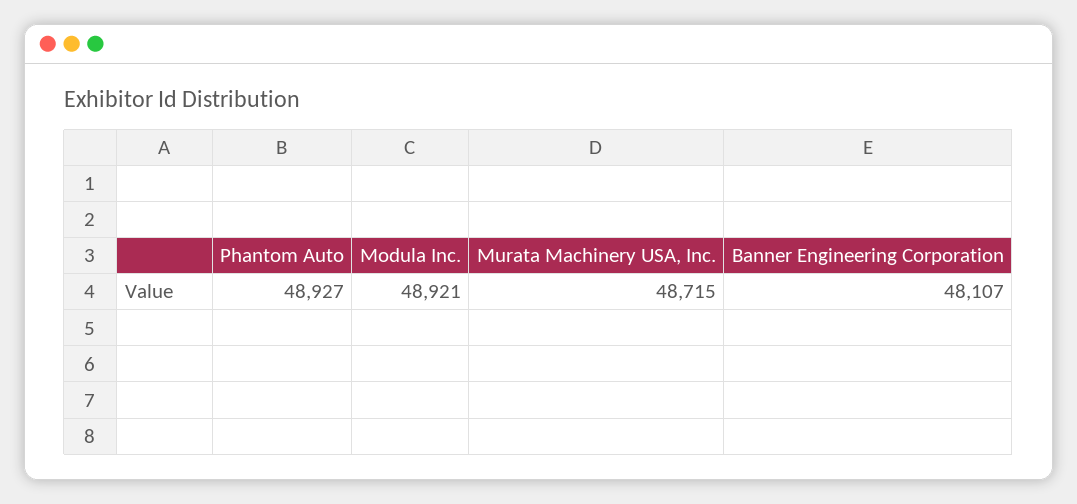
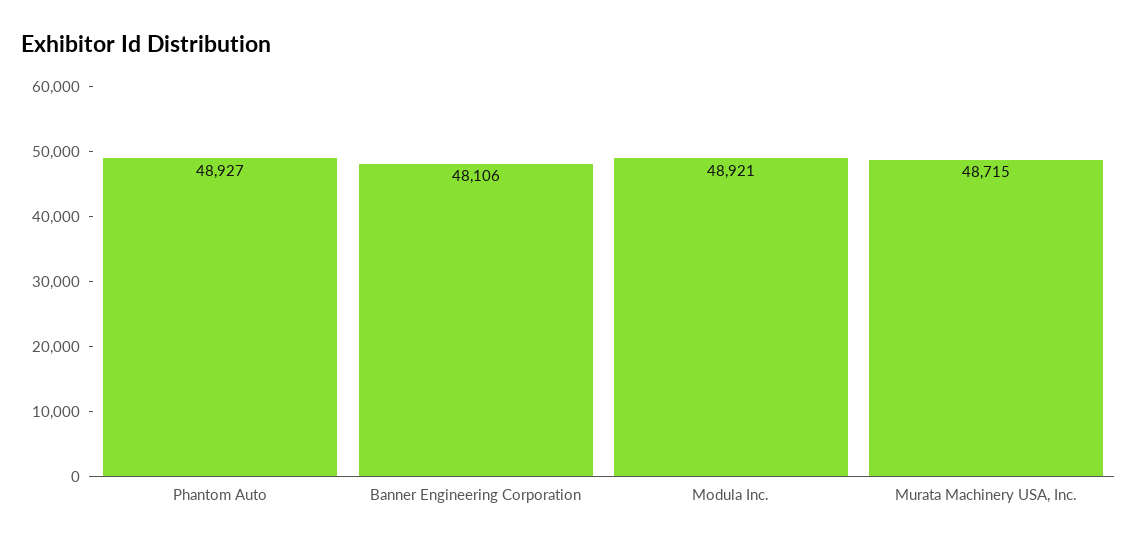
Banner Engineering Corporation: 48107 -> 48106

